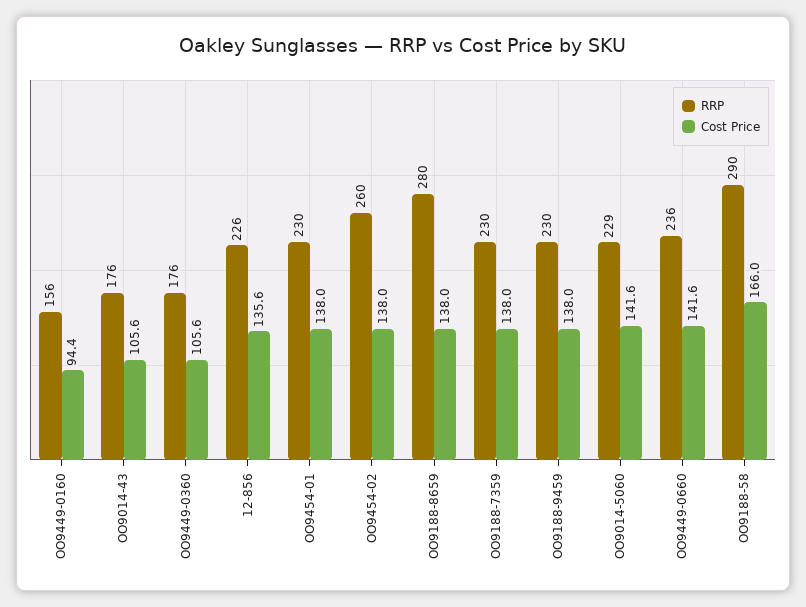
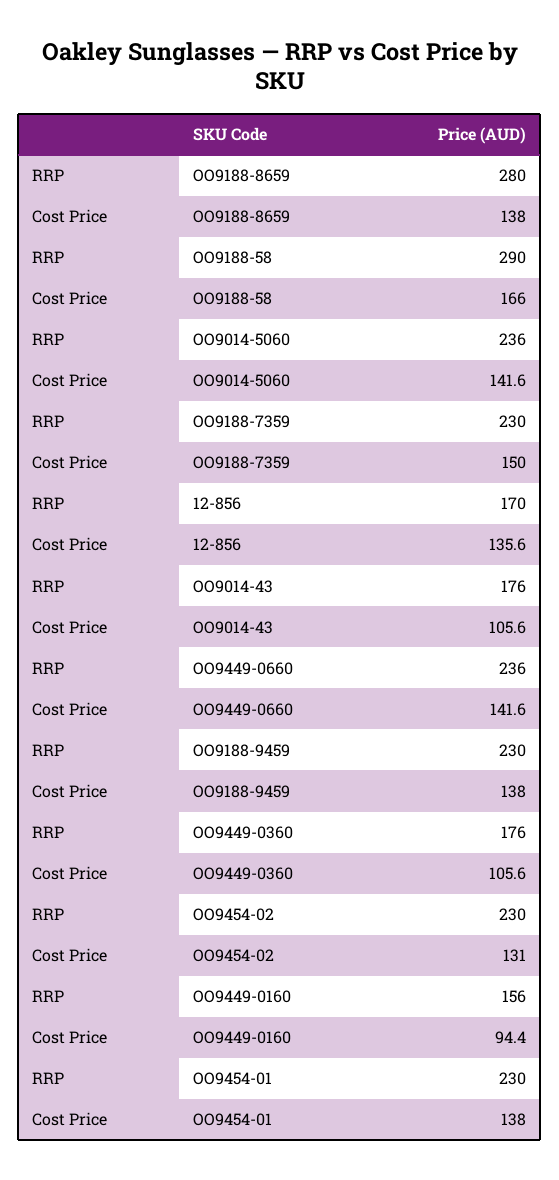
RRP, 12-856: 226 -> 170
RRP, OO9454-02: 260 -> 230
Cost Price, OO9454-02: 138 -> 131
Cost Price, OO9188-7359: 138 -> 150
RRP, OO9014-5060: 229 -> 236

